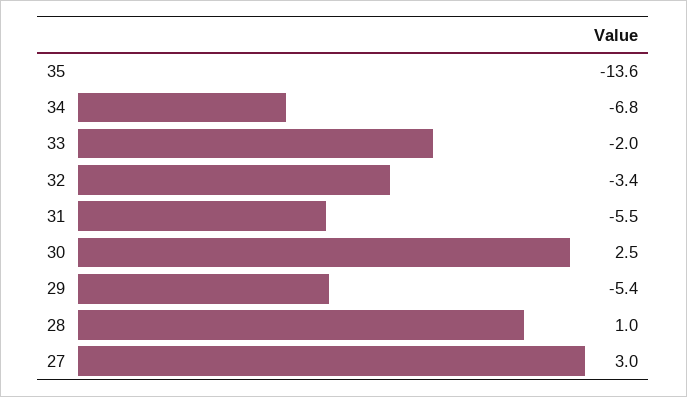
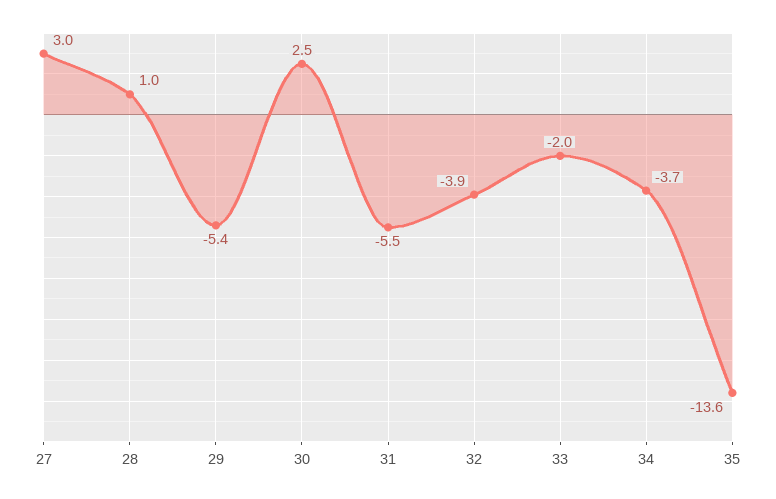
34: -6.8 -> -3.7
32: -3.4 -> -3.9

